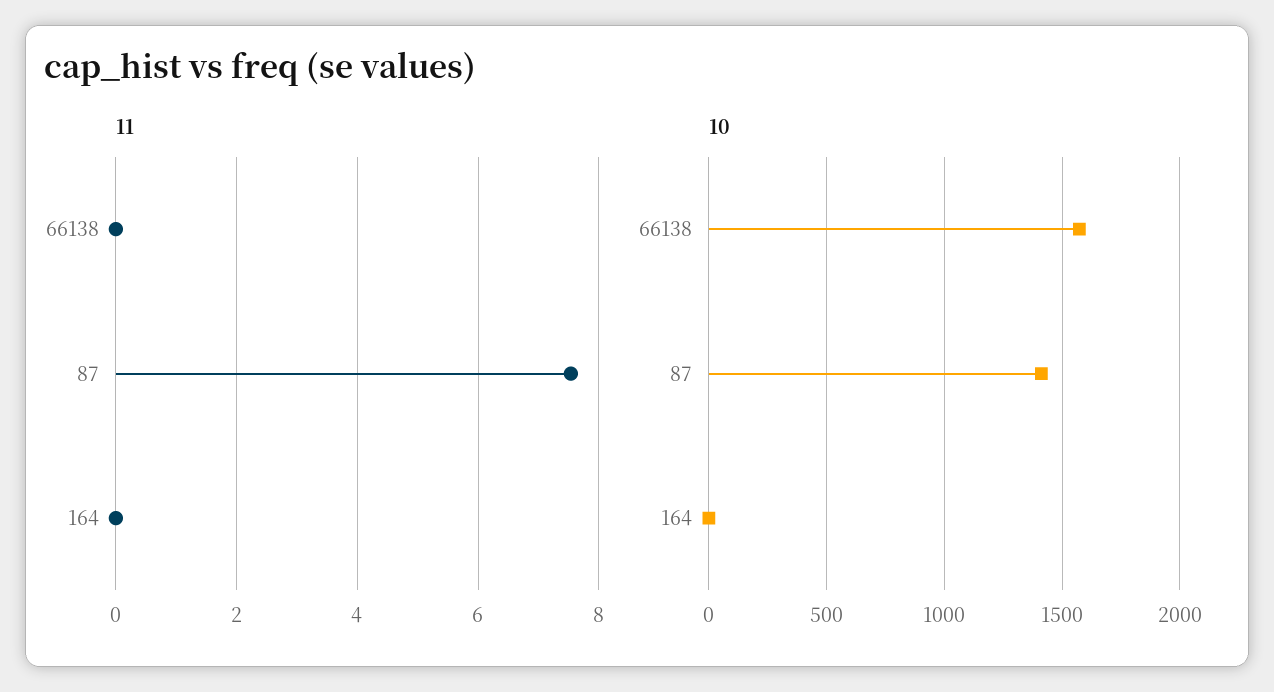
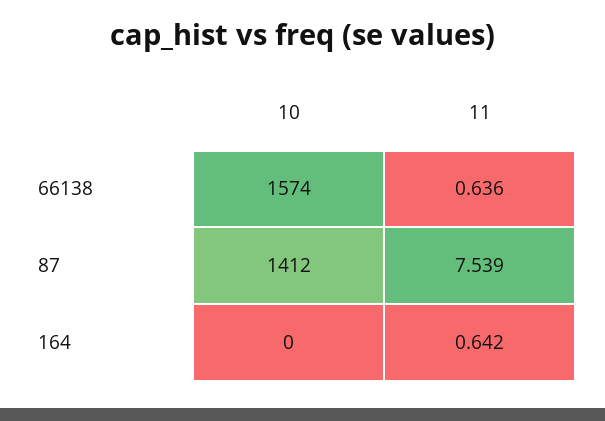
11, 66138: 0 -> 0.636
11, 164: 0 -> 0.642

